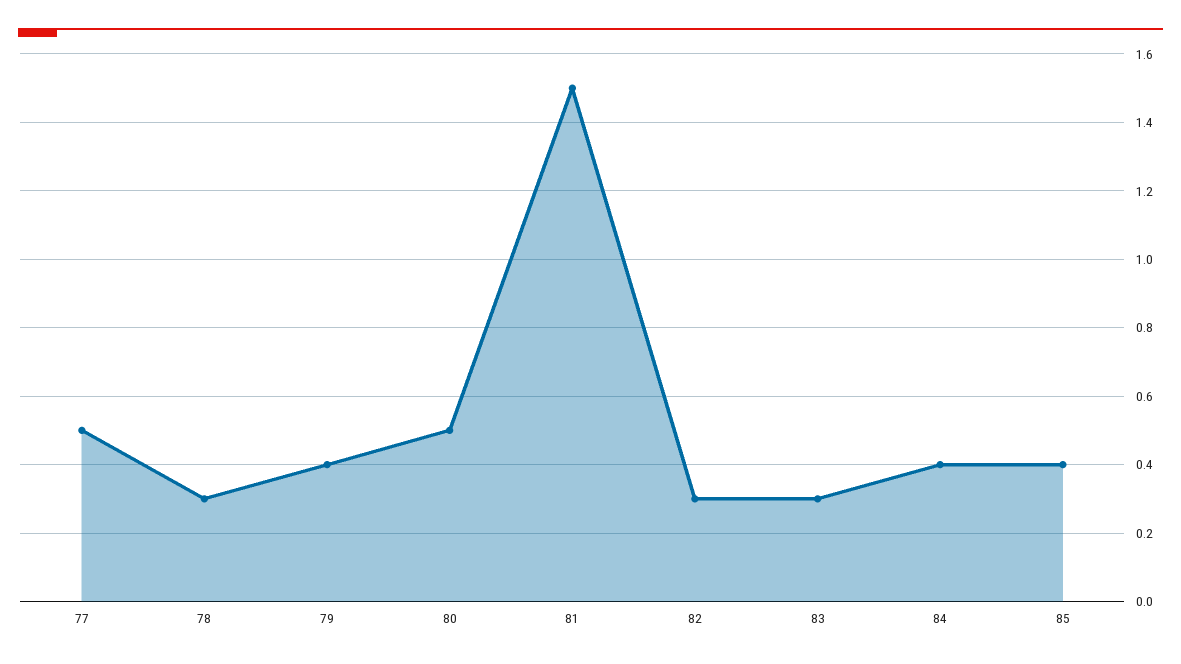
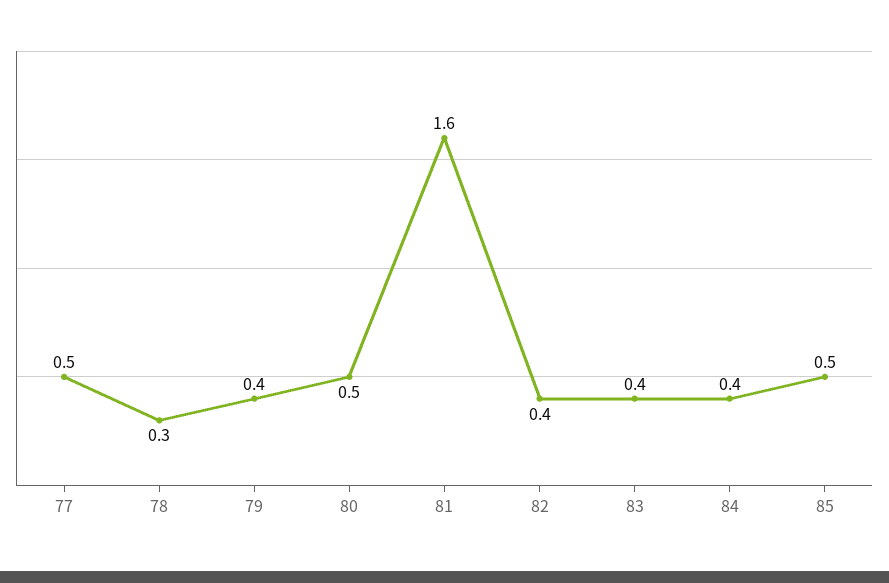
81: 1.5 -> 1.6
82: 0.3 -> 0.4
83: 0.3 -> 0.4
85: 0.4 -> 0.5

